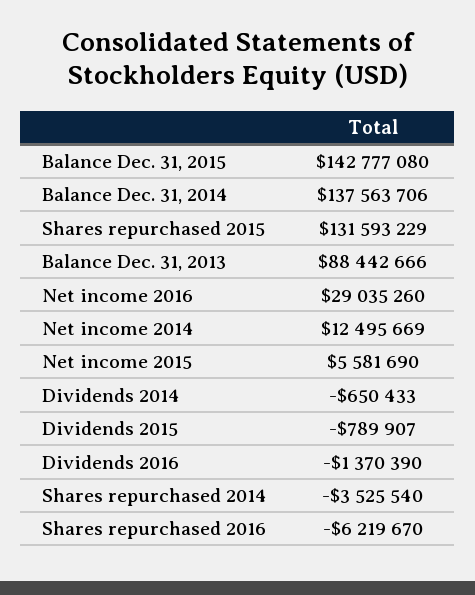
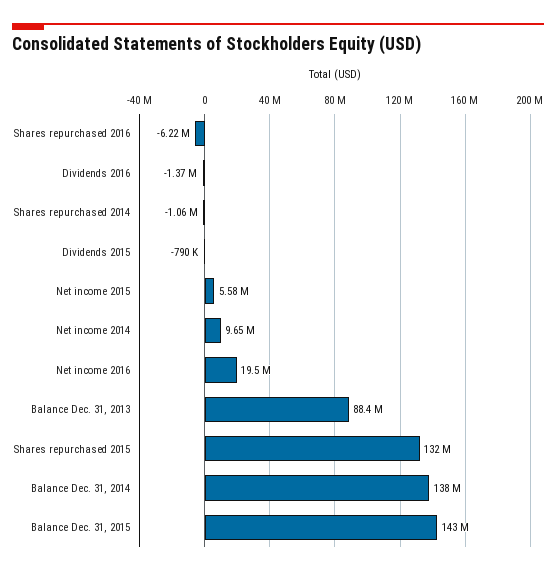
Net income 2016: 29035260 -> 19500000
Net income 2014: 12495669 -> 9650000
Dividends 2014: -650433 -> none
Shares repurchased 2014: -3525540 -> -1060000

